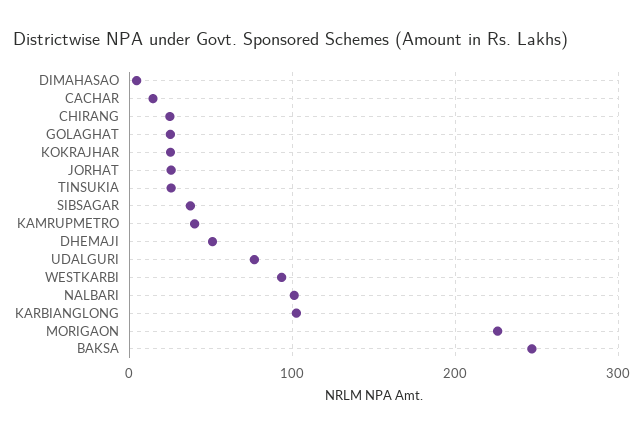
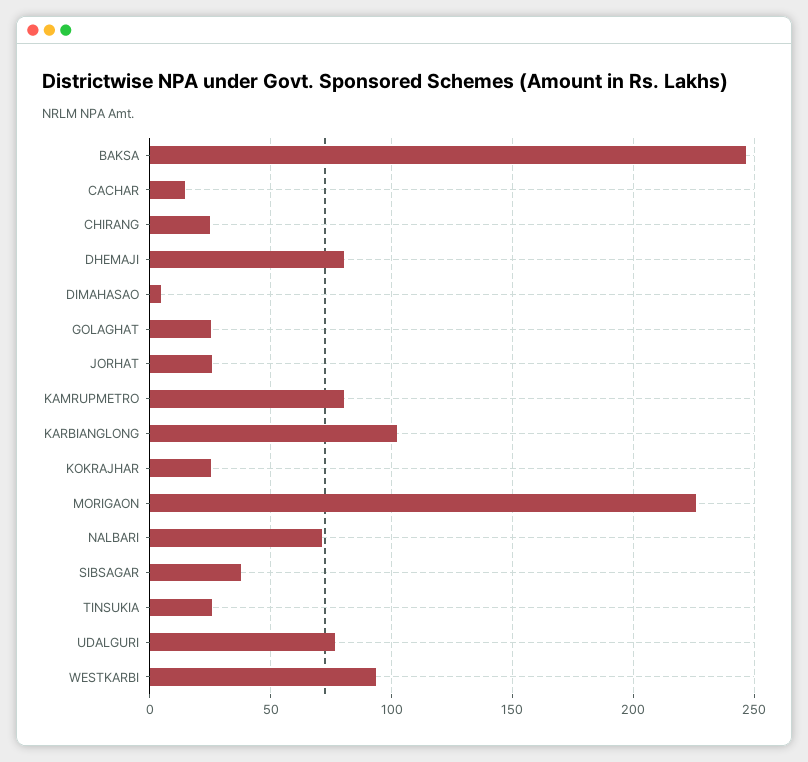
KAMRUPMETRO: 40 -> 80
DHEMAJI: 50 -> 80
NALBARI: 100 -> 70

